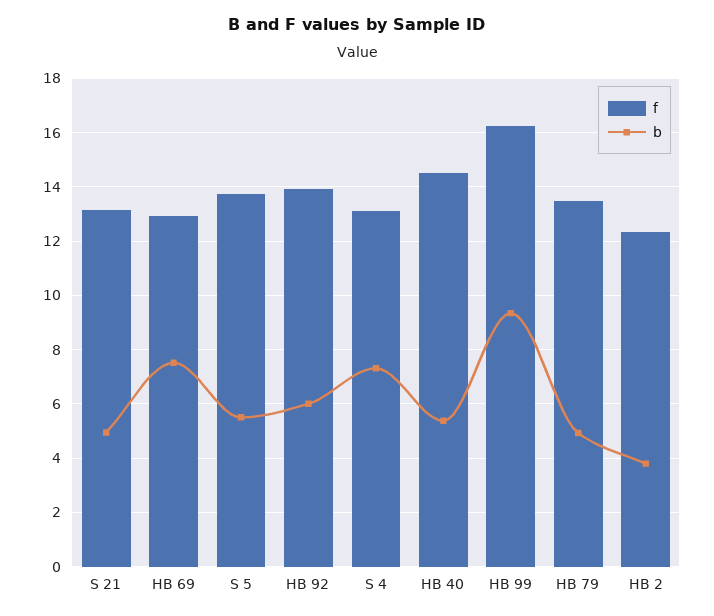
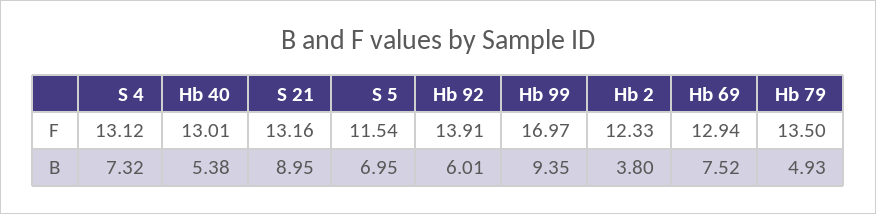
b, S 21: 5 -> 8.95
f, S 5: 13.75 -> 11.54
b, S 5: 5.5 -> 6.95
f, HB 40: 14.5 -> 13.01
f, HB 99: 16.25 -> 16.97

